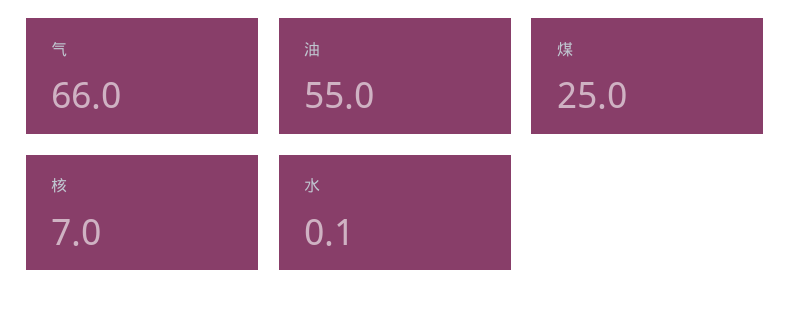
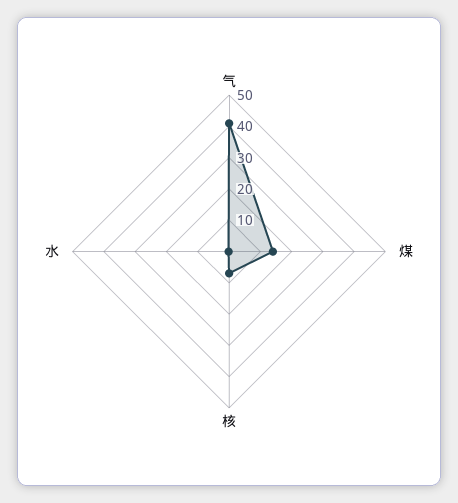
气: 66 -> 40
油: 55 -> none
煤: 25 -> 15

